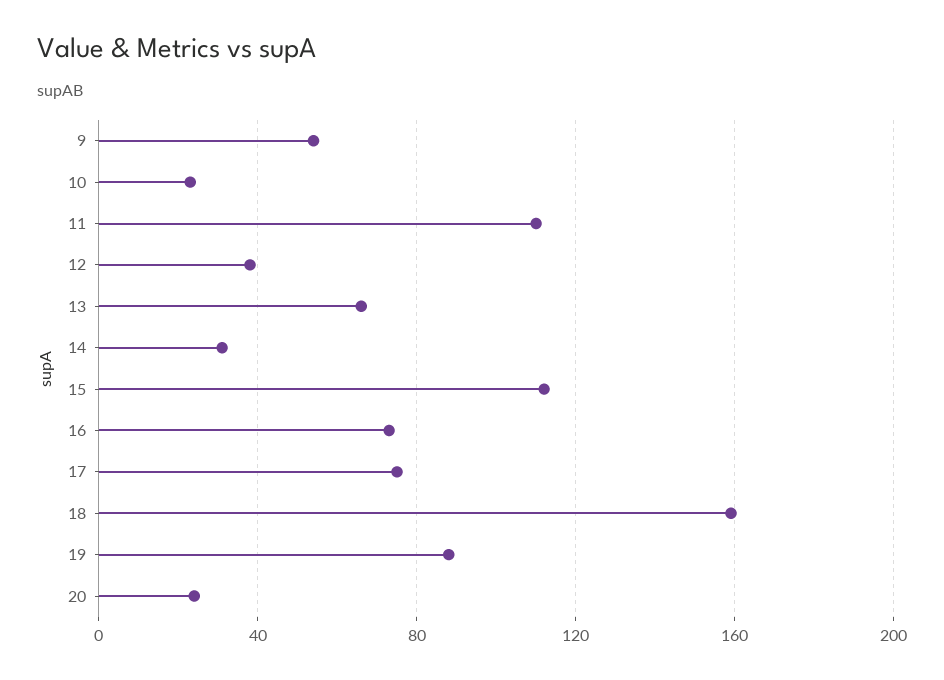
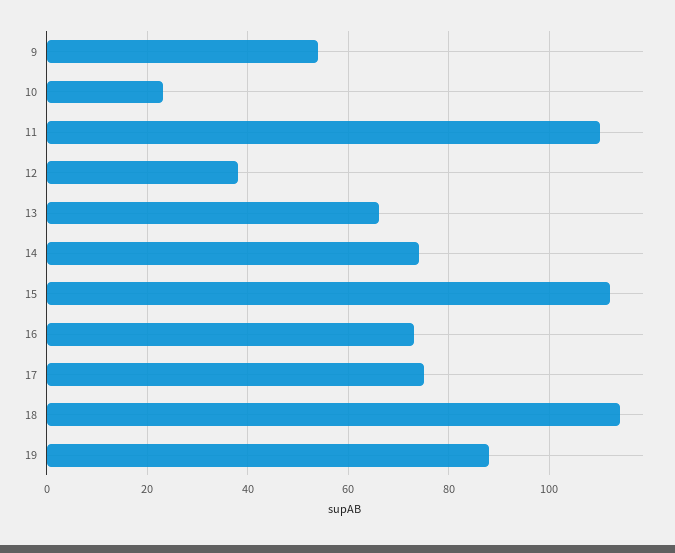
14: 30 -> 75
18: 160 -> 115
20: 25 -> none

